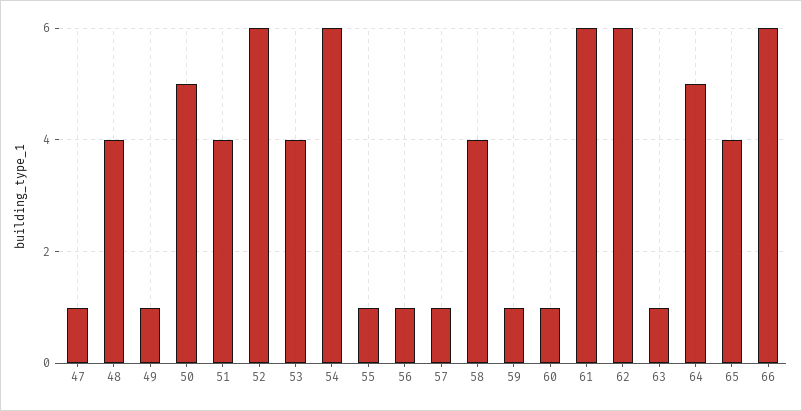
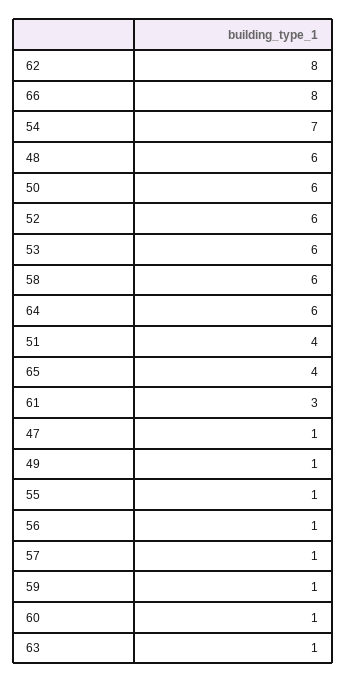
48: 4 -> 6
50: 5 -> 6
53: 4 -> 6
54: 6 -> 7
58: 4 -> 6
61: 6 -> 3
62: 6 -> 8
64: 5 -> 6
66: 6 -> 8

